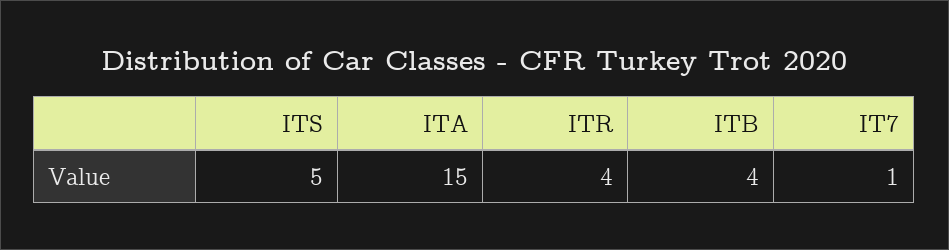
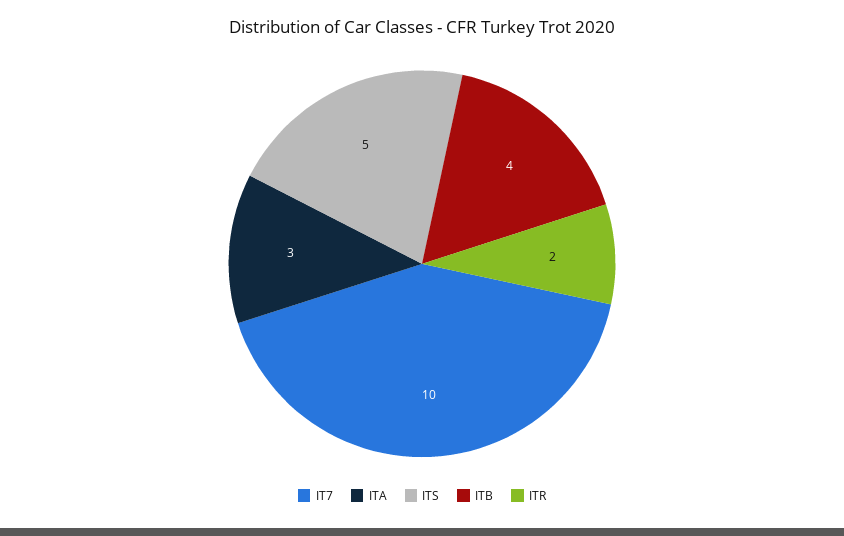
ITA: 15 -> 3
ITR: 4 -> 2
IT7: 1 -> 10

